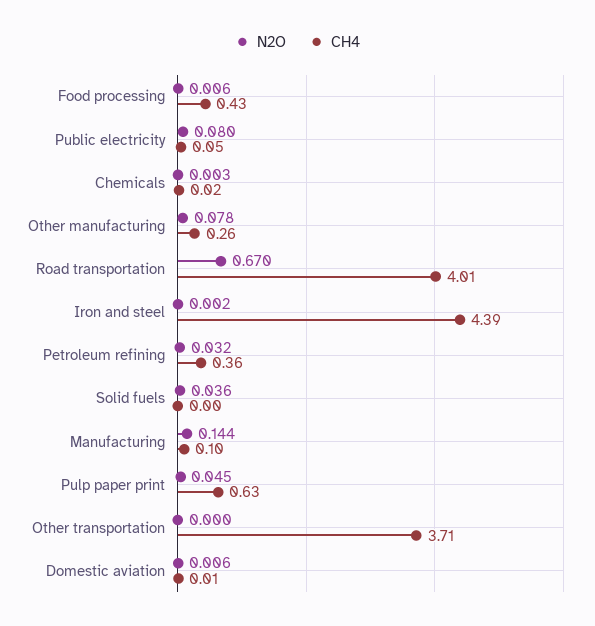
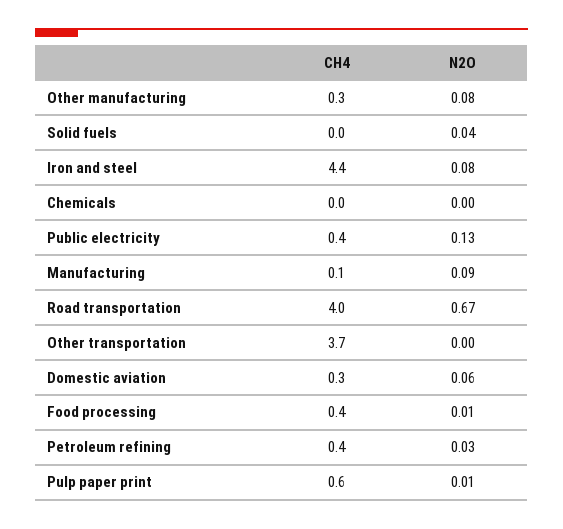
N2O, Public electricity: 0.08 -> 0.13
CH4, Public electricity: 0.05 -> 0.4
N2O, Iron and steel: 0.002 -> 0.08
N2O, Manufacturing: 0.144 -> 0.09
N2O, Pulp paper print: 0.045 -> 0.01
N2O, Domestic aviation: 0.006 -> 0.06
CH4, Domestic aviation: 0.01 -> 0.3

